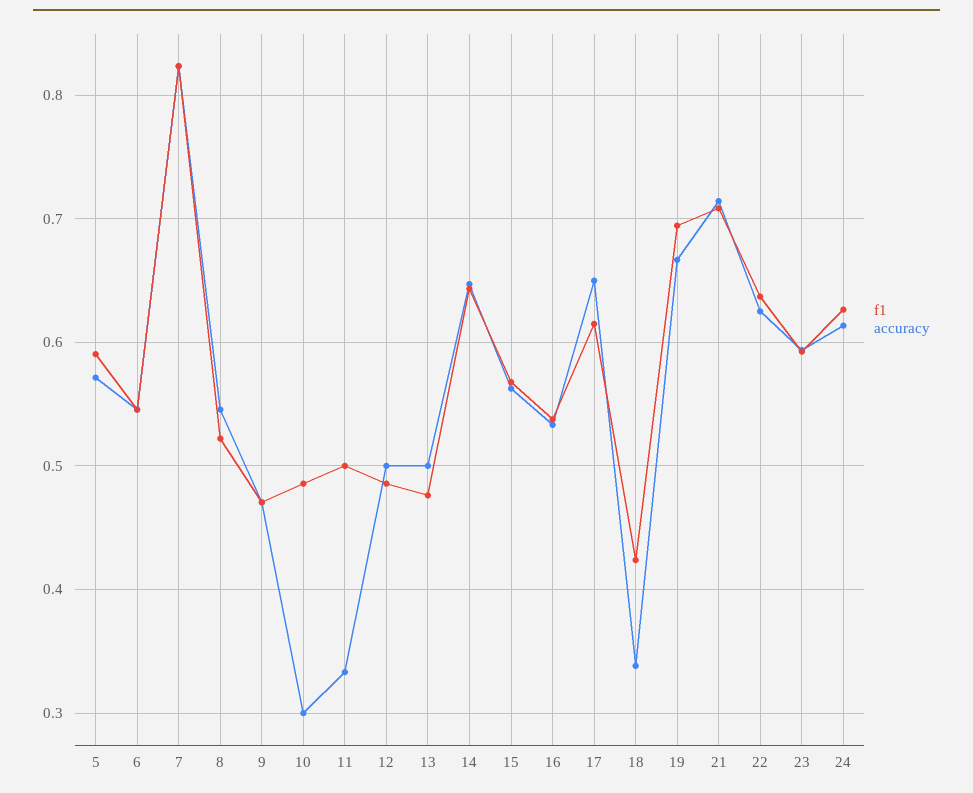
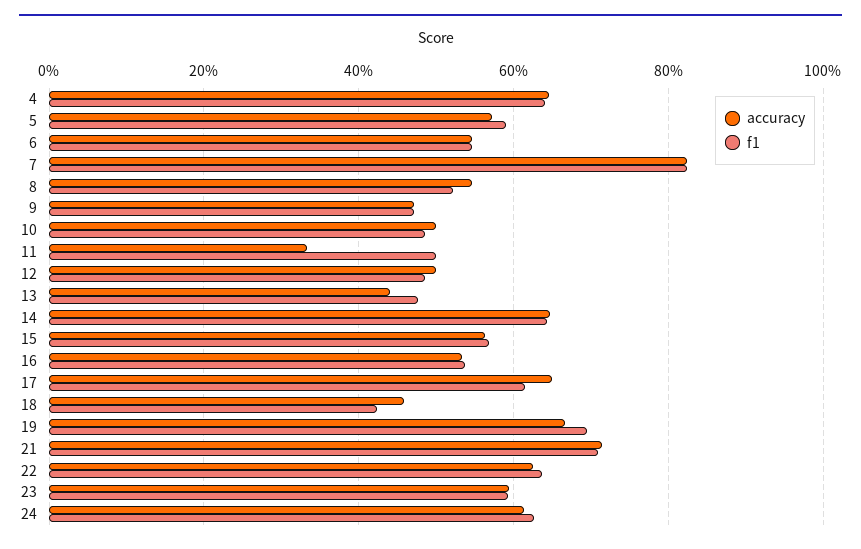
accuracy, 10: 0.3 -> 0.5
accuracy, 13: 0.5 -> 0.44
accuracy, 18: 0.34 -> 0.46
accuracy, 4: none -> 0.64
f1, 4: none -> 0.64

